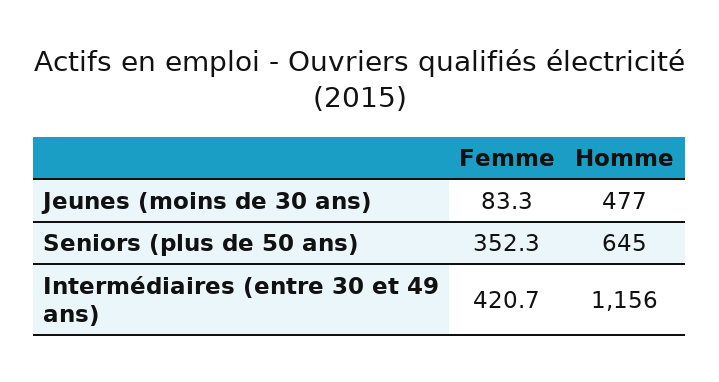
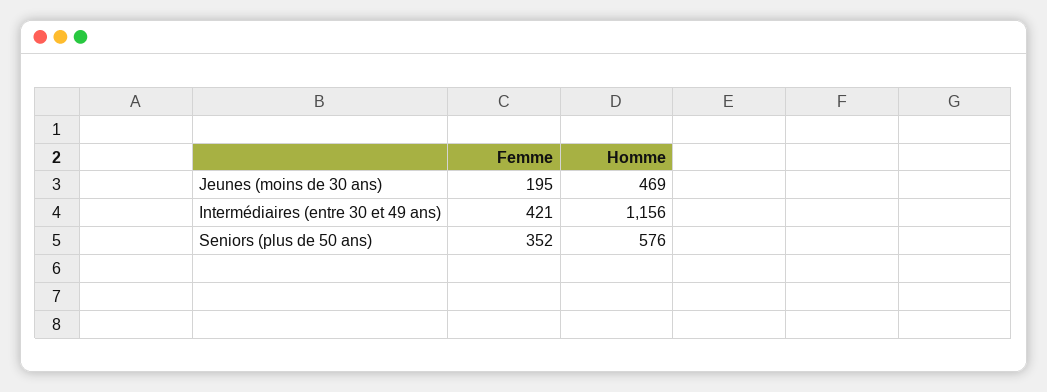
Femme, Jeunes (moins de 30 ans): 83.3 -> 195
Homme, Jeunes (moins de 30 ans): 477 -> 469
Homme, Seniors (plus de 50 ans): 645 -> 576

